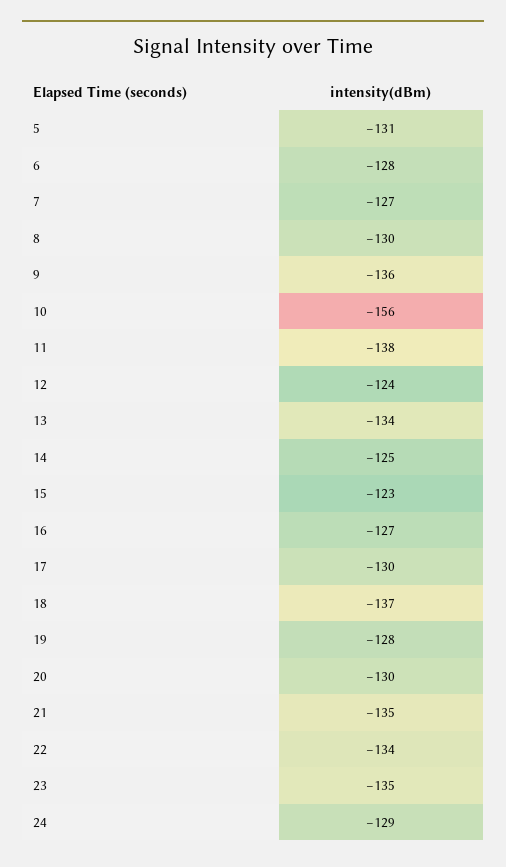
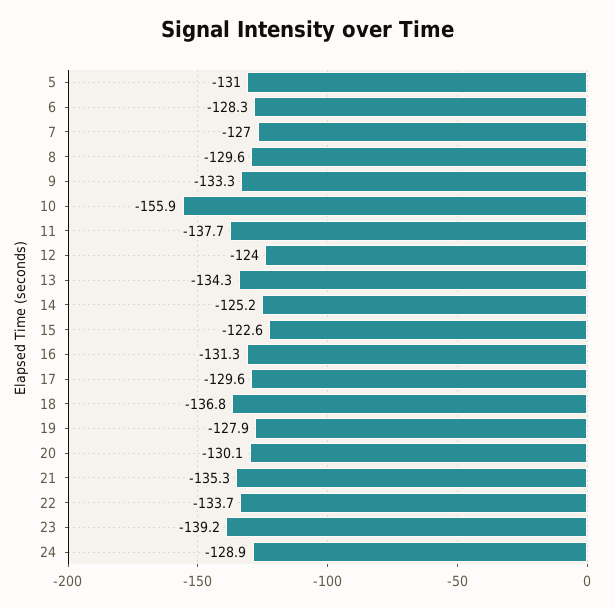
9: -136 -> -133.3
16: -127 -> -131.3
23: -135 -> -139.2

